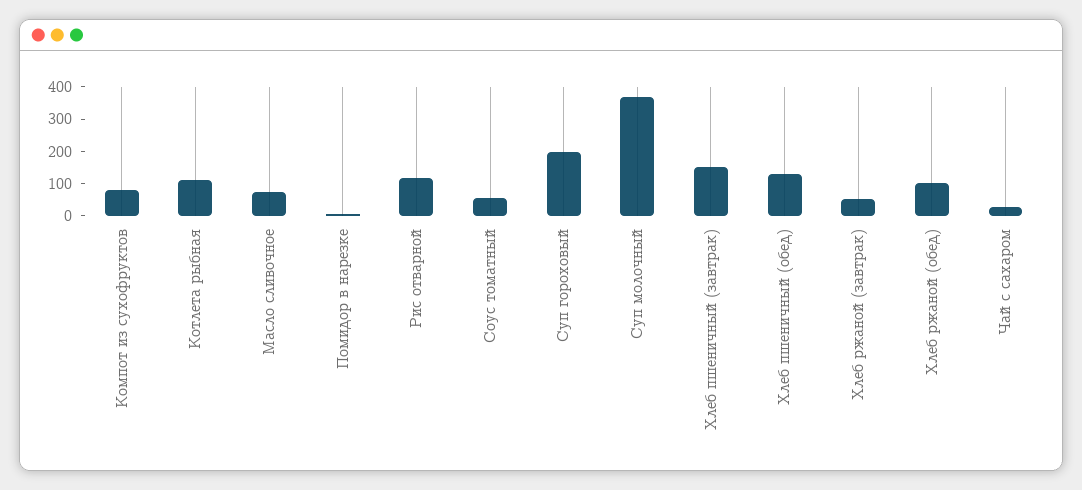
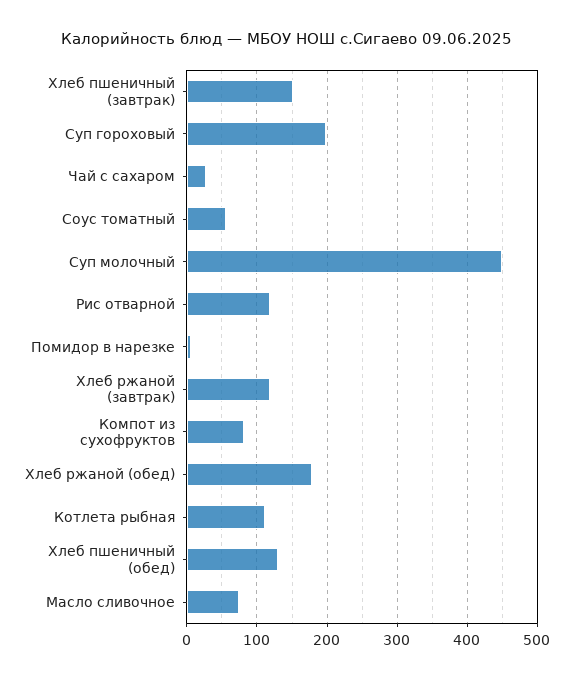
Суп молочный: 375 -> 450
Хлеб ржаной (завтрак): 50 -> 120
Хлеб ржаной (обед): 100 -> 180

